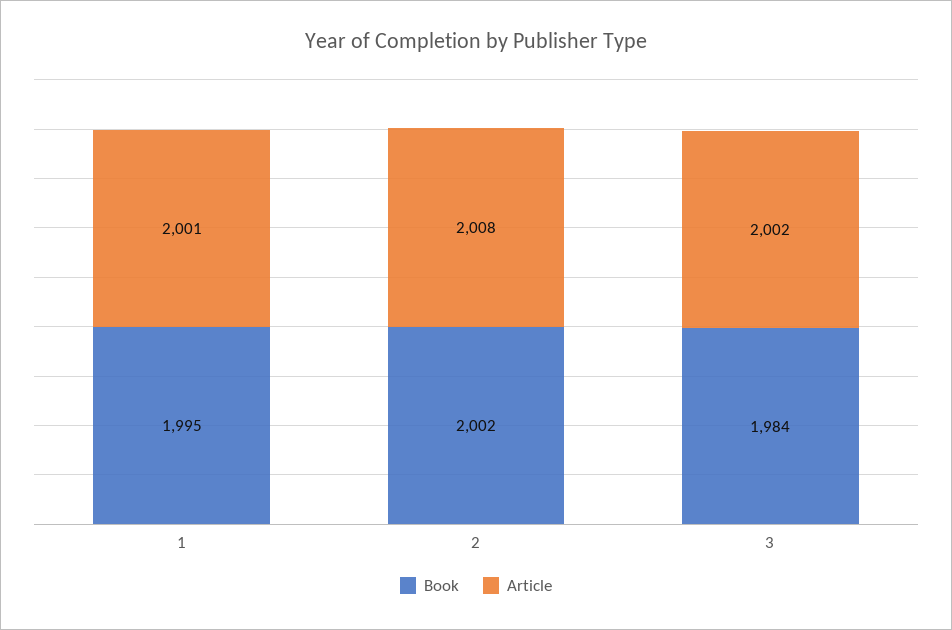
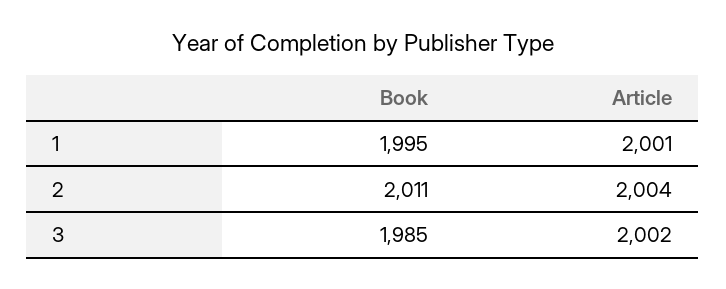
Book, 2: 2002 -> 2011
Article, 2: 2008 -> 2004
Book, 3: 1984 -> 1985

